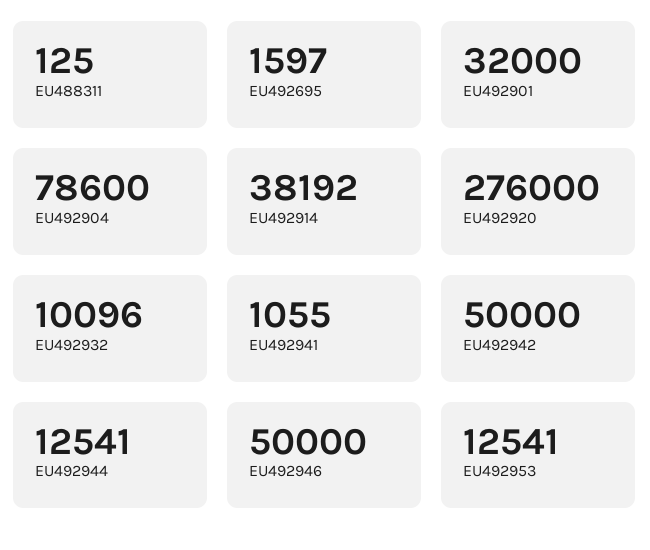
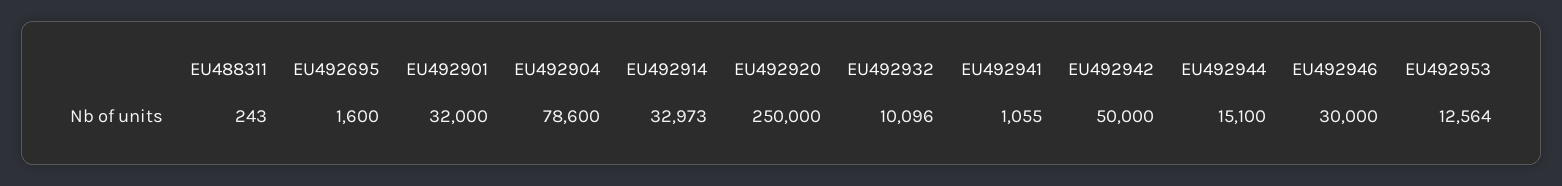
EU488311: 125 -> 243
EU492695: 1597 -> 1600
EU492914: 38192 -> 32973
EU492920: 276000 -> 250000
EU492944: 12541 -> 15100
EU492946: 50000 -> 30000
EU492953: 12541 -> 12564

